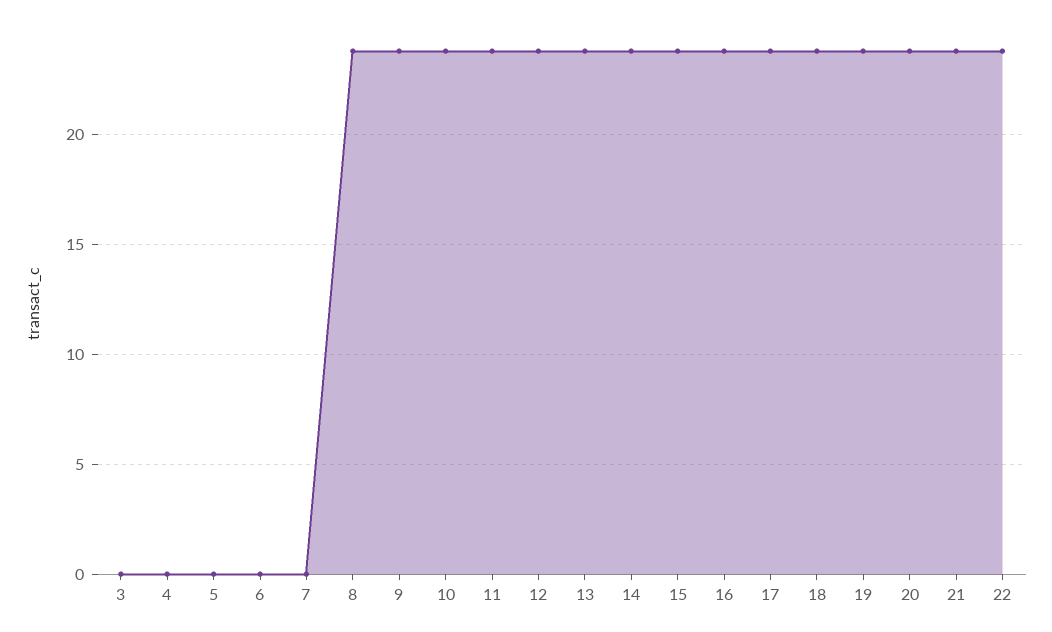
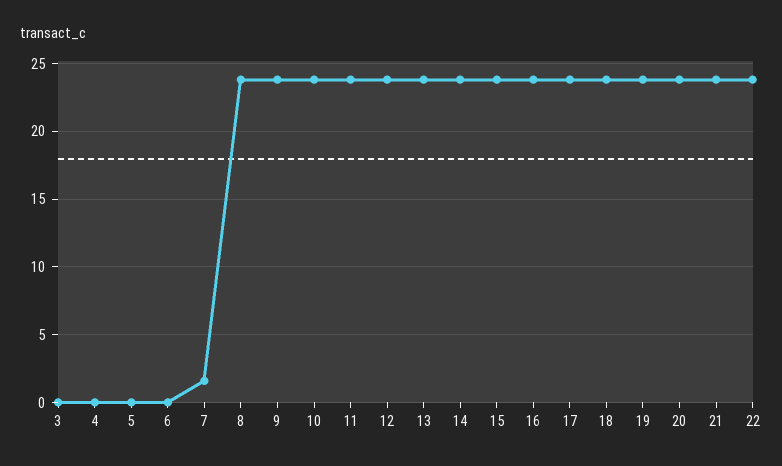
7: 0 -> 1.5

